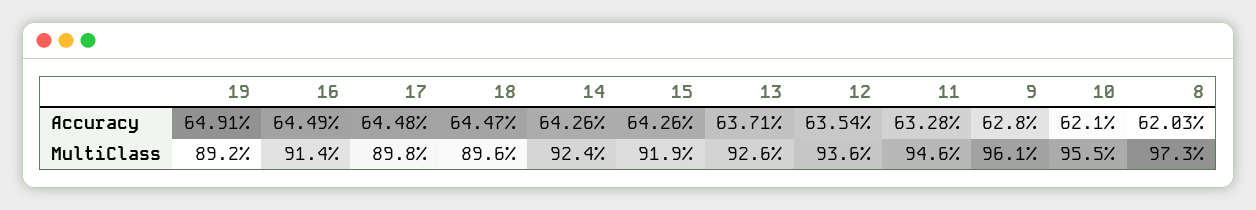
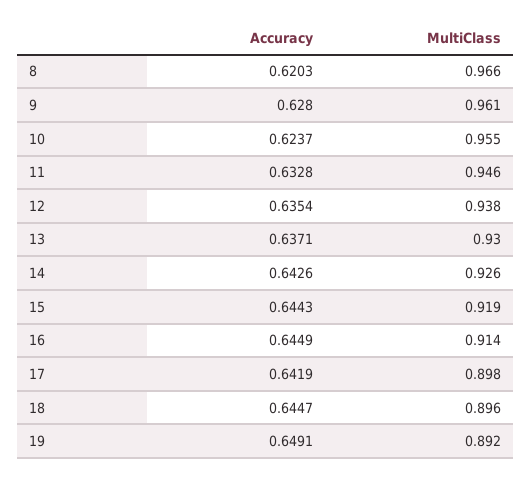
17, Accuracy: 0.6448 -> 0.6419
15, Accuracy: 0.6426 -> 0.6443
10, Accuracy: 0.621 -> 0.6237
14, MultiClass: 0.924 -> 0.926
13, MultiClass: 0.926 -> 0.93
12, MultiClass: 0.936 -> 0.938
8, MultiClass: 0.973 -> 0.966

